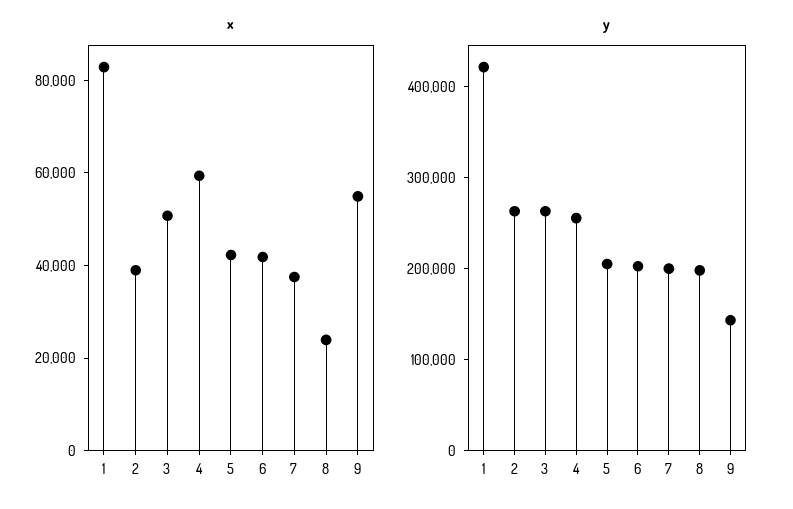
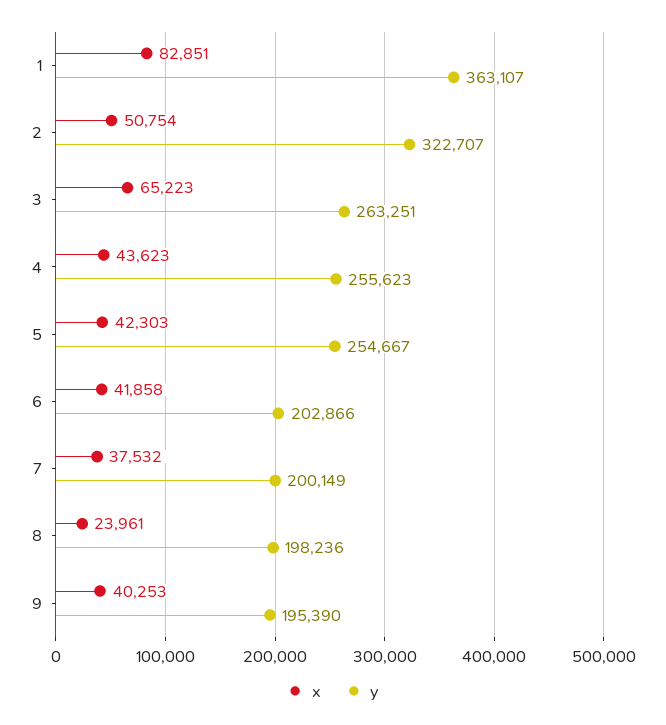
x, 2: 40000 -> 50754
x, 3: 50000 -> 65223
x, 4: 60000 -> 43623
x, 9: 55000 -> 40253
y, 1: 420000 -> 363107
y, 2: 260000 -> 322707
y, 5: 200000 -> 254667
y, 9: 140000 -> 195390

